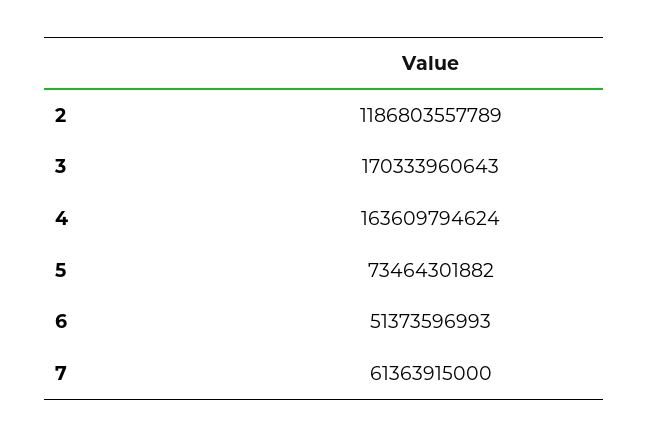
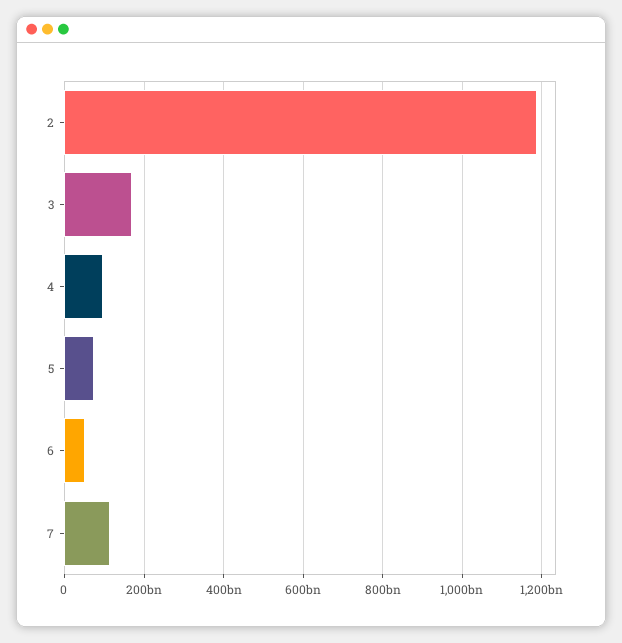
4: 163609794624 -> 100000000000
7: 61363915000 -> 120000000000

